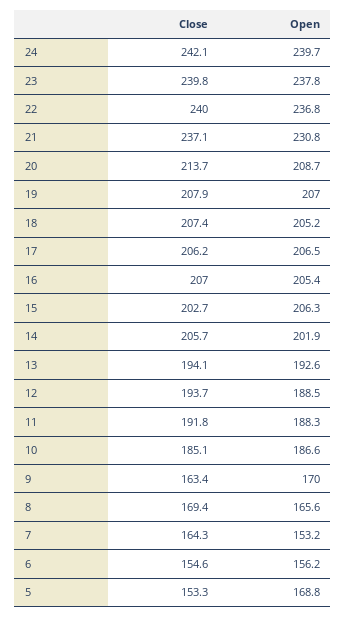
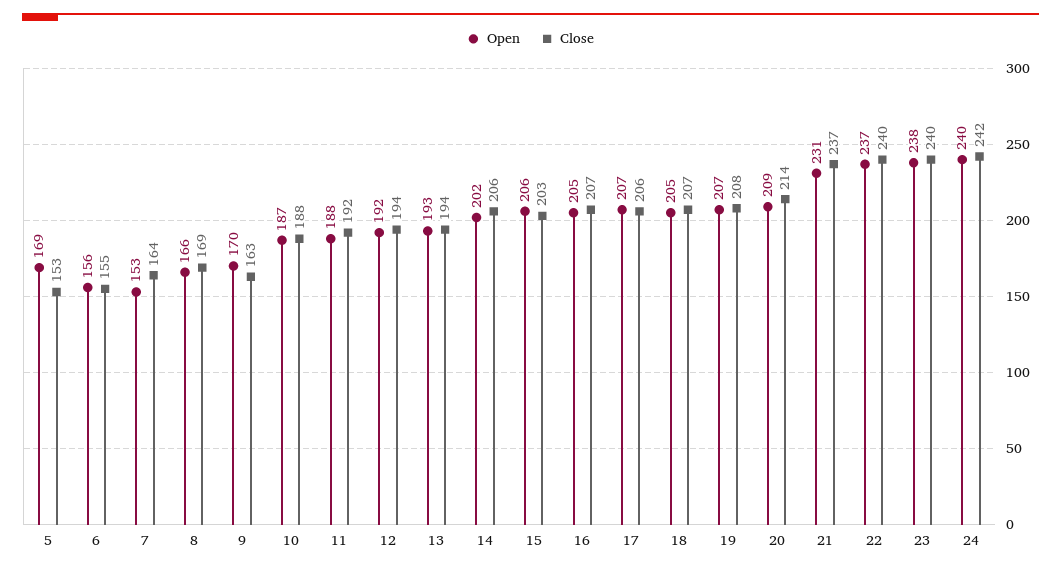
Open, 12: 188.5 -> 192
Close, 10: 185.1 -> 188

